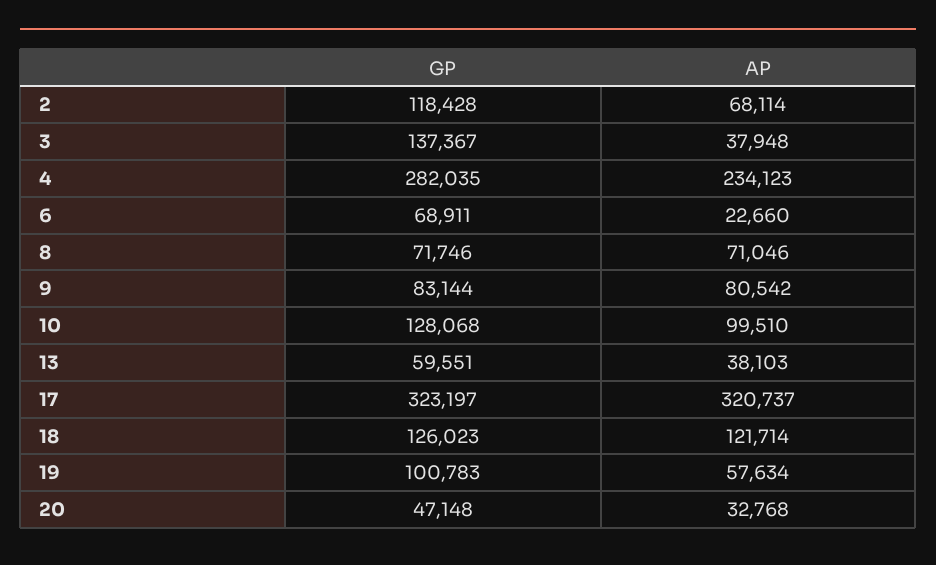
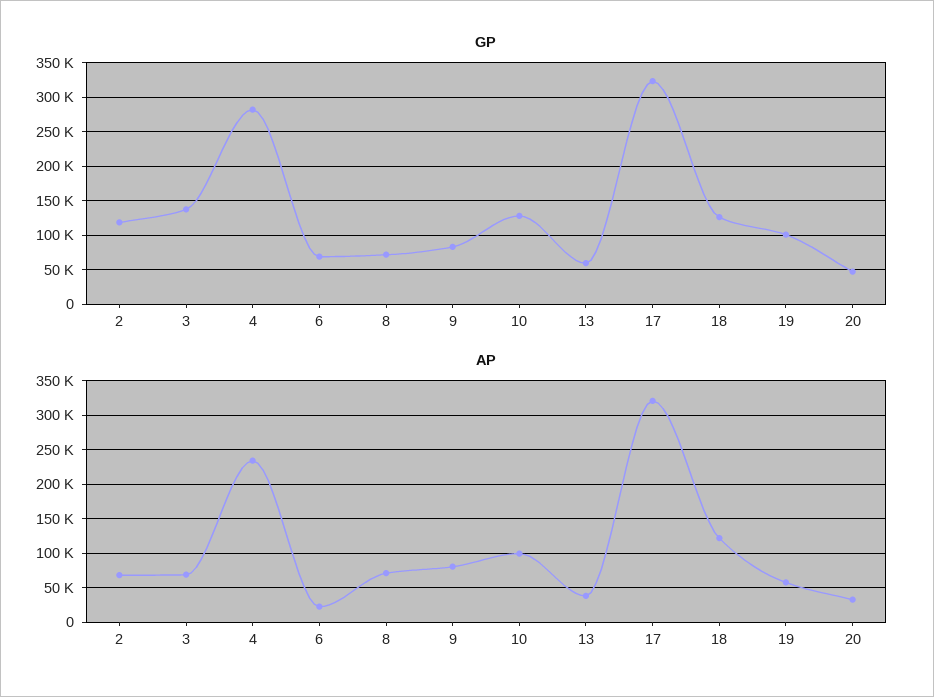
AP, 3: 37948 -> 70000

